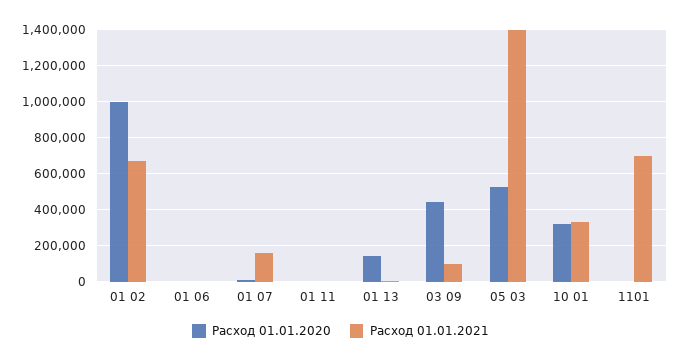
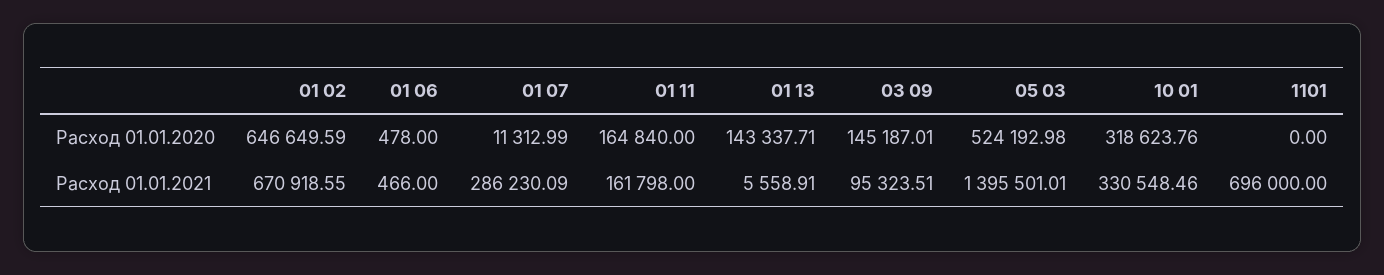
Расход 01.01.2020, 01 02: 1000000 -> 646649.59
Расход 01.01.2021, 01 07: 150000 -> 286230.09
Расход 01.01.2020, 01 11: 0 -> 164840
Расход 01.01.2021, 01 11: 0 -> 161798
Расход 01.01.2020, 03 09: 450000 -> 145187.01

